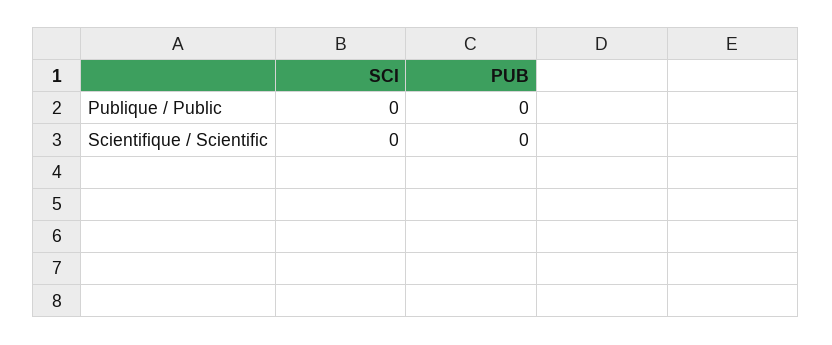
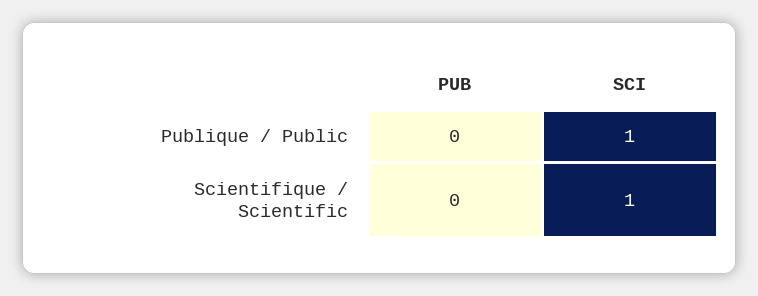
SCI, Publique / Public: 0 -> 1
SCI, Scientifique / Scientific: 0 -> 1

